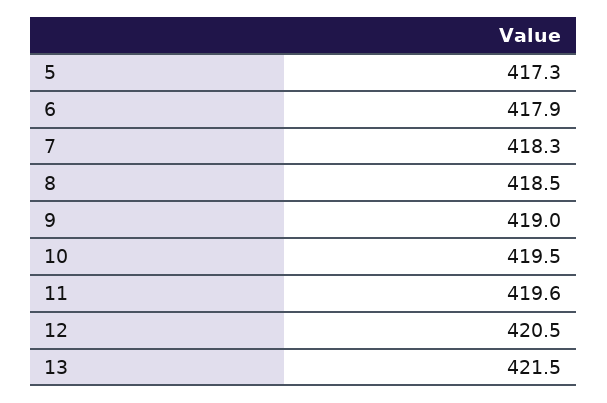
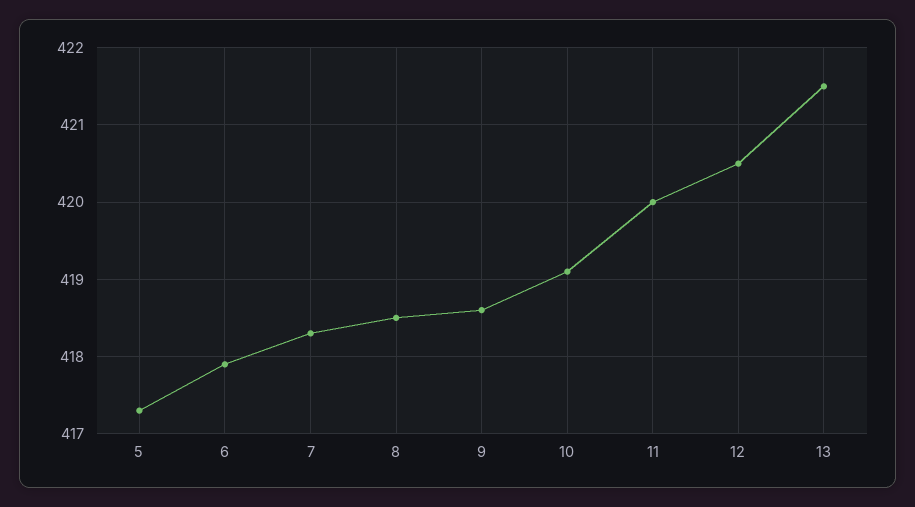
9: 419 -> 418.6
10: 419.5 -> 419.1
11: 419.6 -> 420

